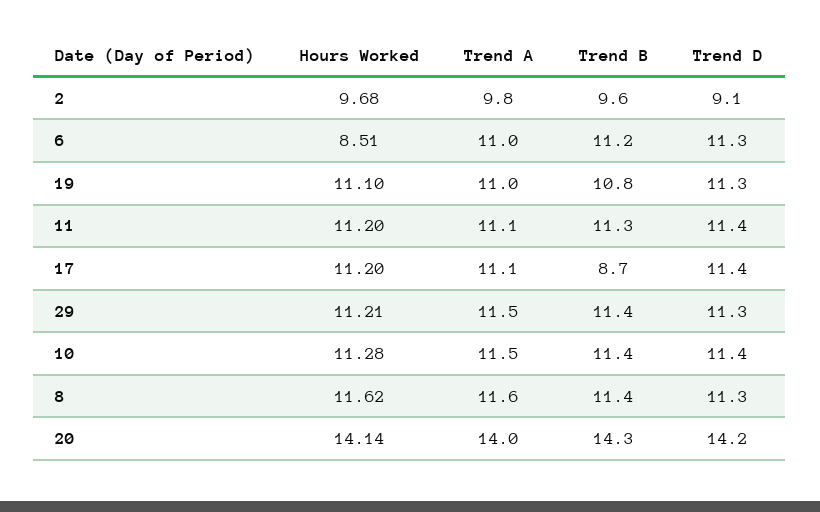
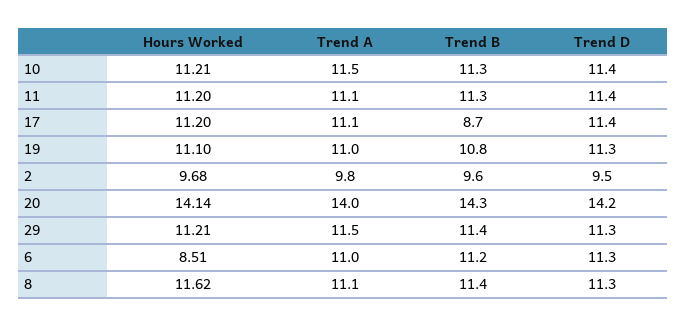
Trend D, 2: 9.1 -> 9.5
Hours Worked, 10: 11.28 -> 11.21
Trend B, 10: 11.4 -> 11.3
Trend A, 8: 11.6 -> 11.1

